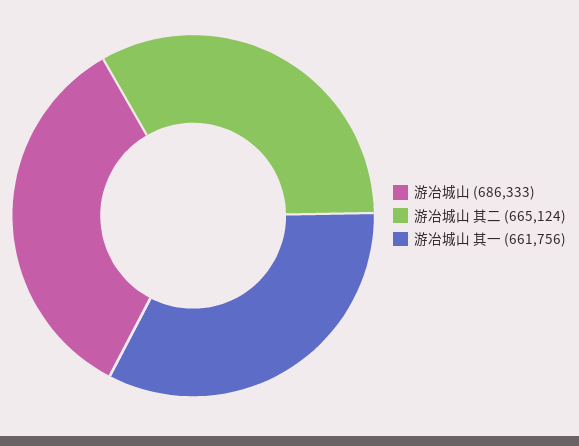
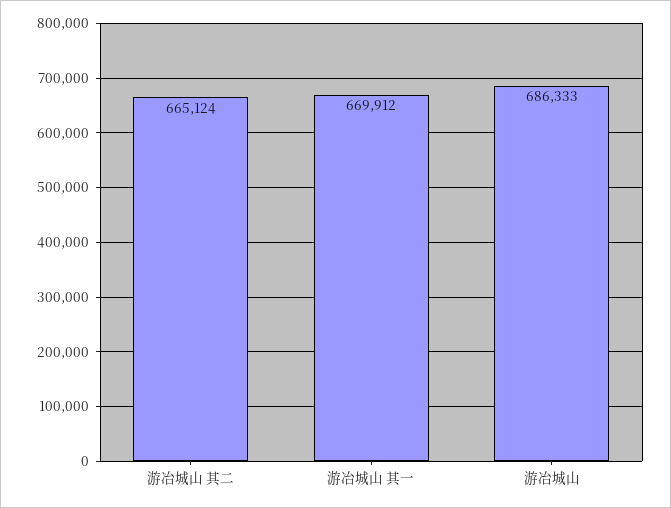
游冶城山 其一: 661756 -> 669912

